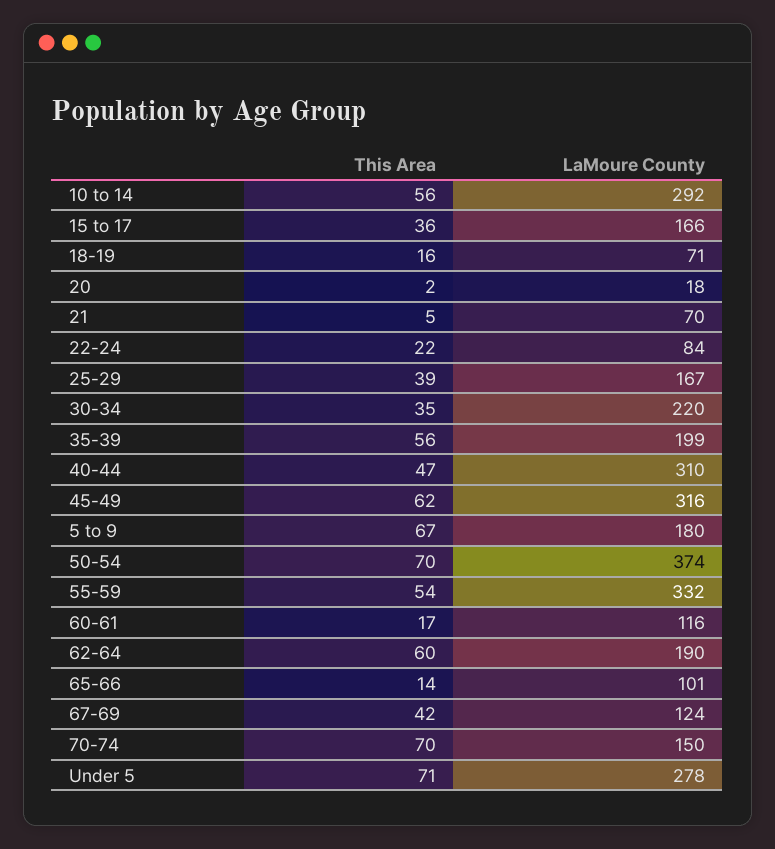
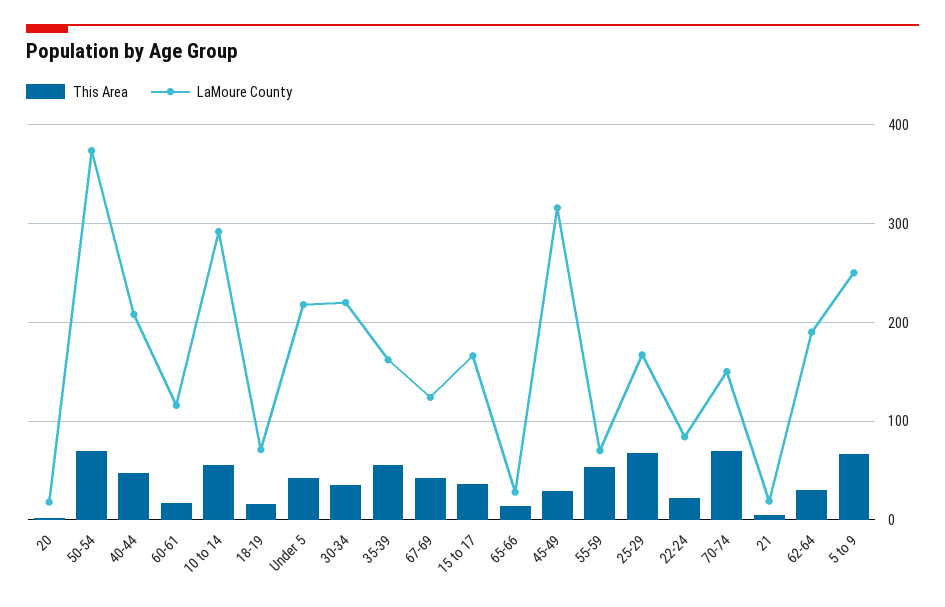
LaMoure County, 21: 70 -> 20
This Area, 25-29: 39 -> 70
LaMoure County, 35-39: 199 -> 160
LaMoure County, 40-44: 310 -> 210
This Area, 45-49: 62 -> 30
LaMoure County, 5 to 9: 180 -> 250
LaMoure County, 55-59: 332 -> 70
This Area, 62-64: 60 -> 30
LaMoure County, 65-66: 101 -> 30
This Area, Under 5: 71 -> 40
LaMoure County, Under 5: 278 -> 220

